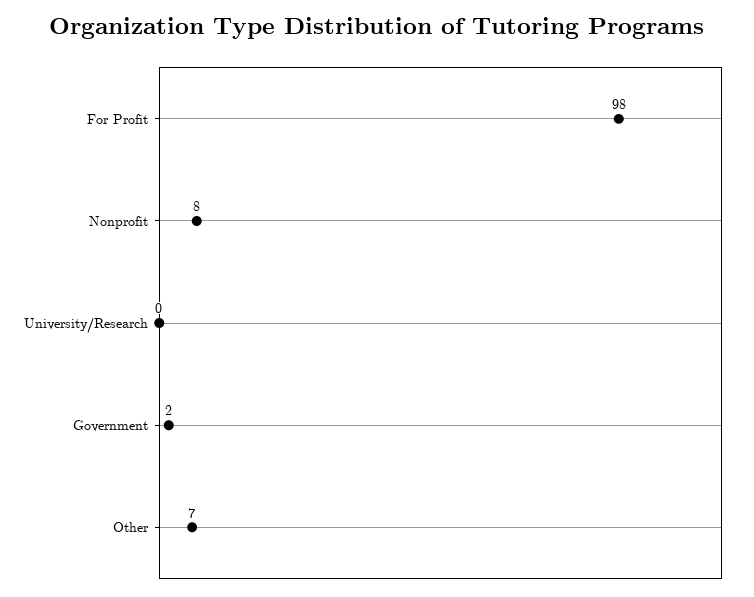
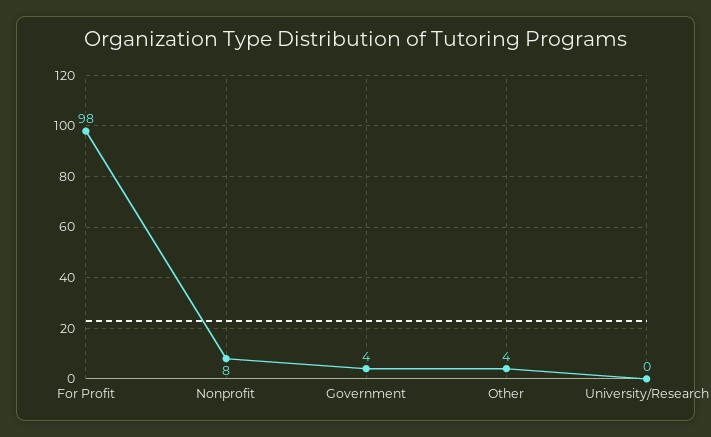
Government: 2 -> 4
Other: 7 -> 4

